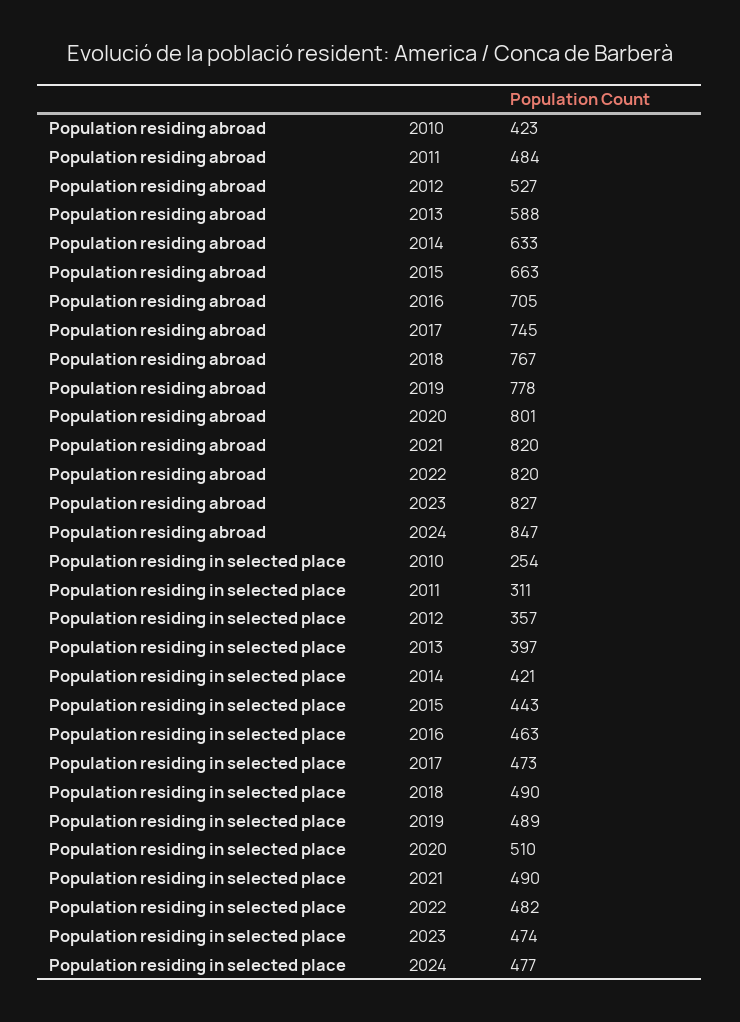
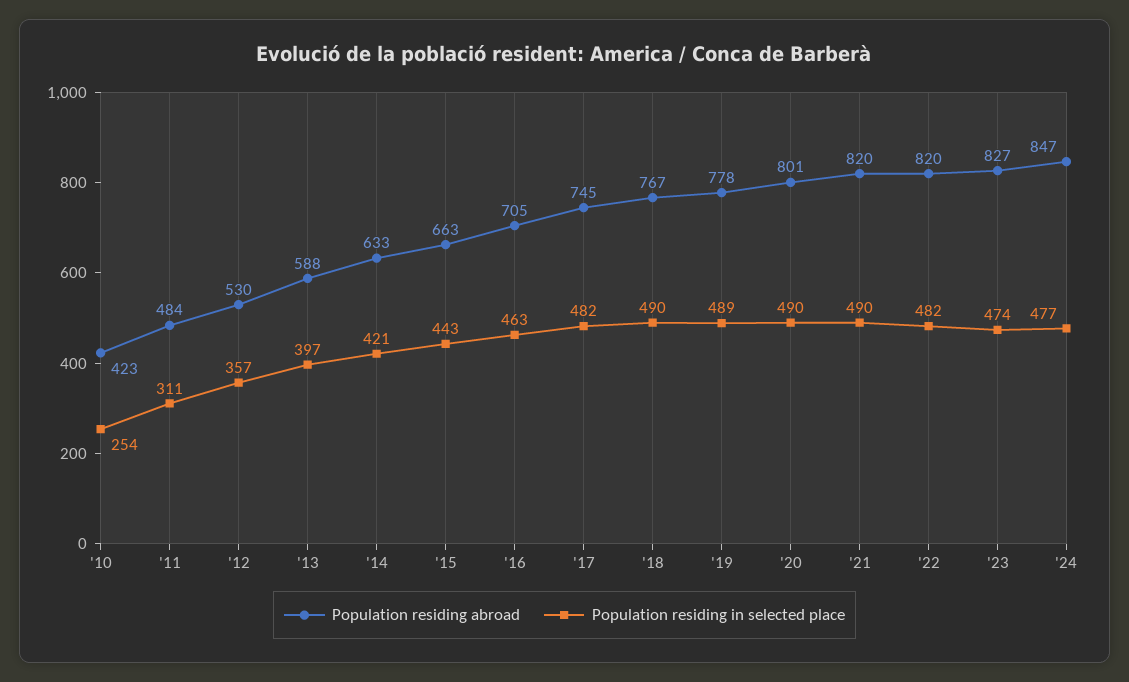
Population residing abroad, 2012: 527 -> 530
Population residing in selected place, 2017: 473 -> 482
Population residing in selected place, 2020: 510 -> 490

